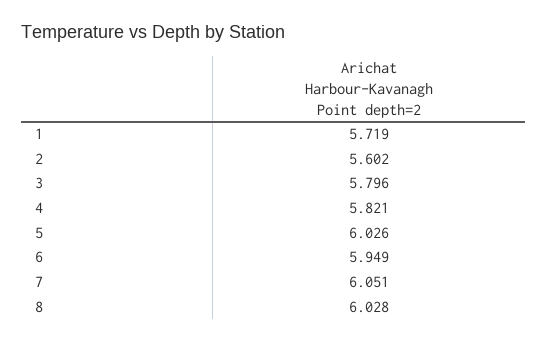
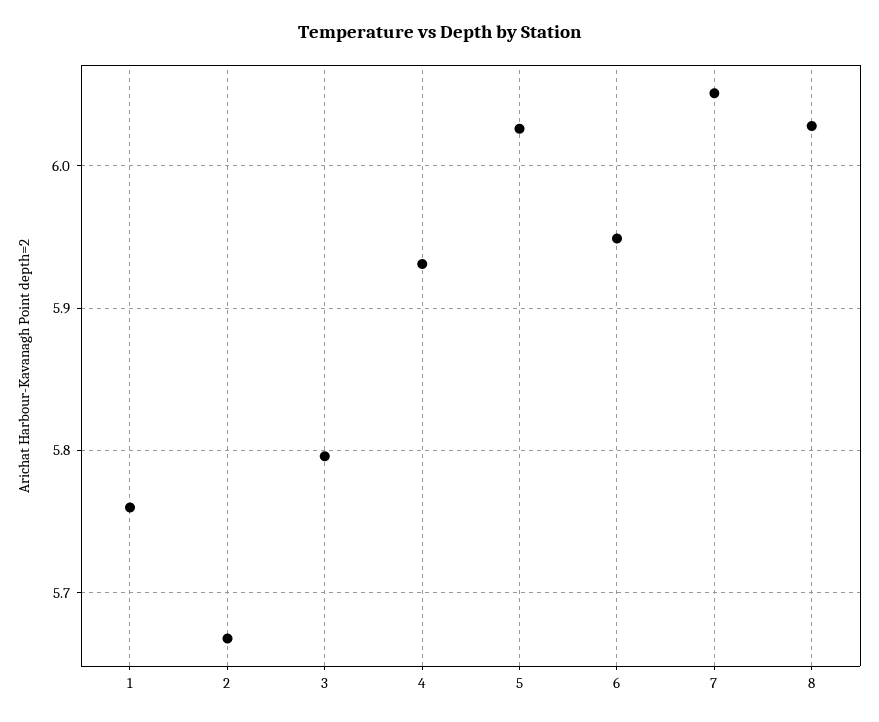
1: 5.719 -> 5.76
2: 5.602 -> 5.67
4: 5.821 -> 5.93

